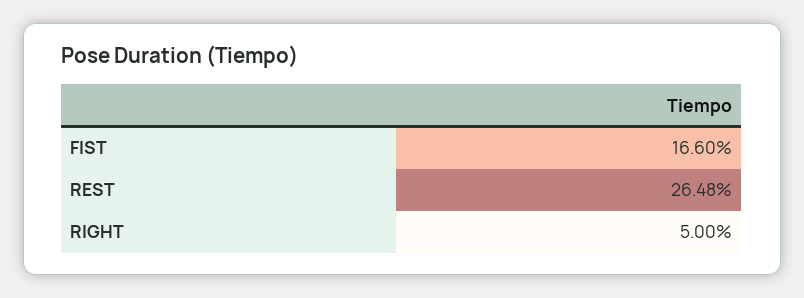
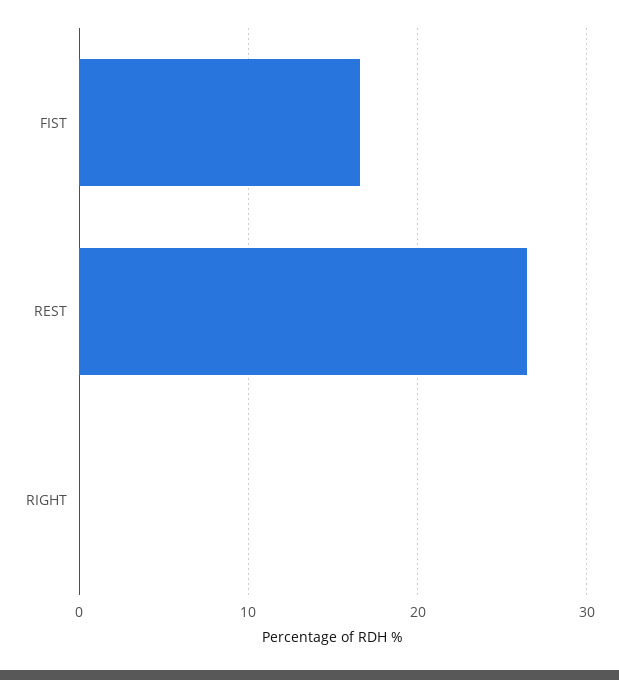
RIGHT: 5 -> 0

